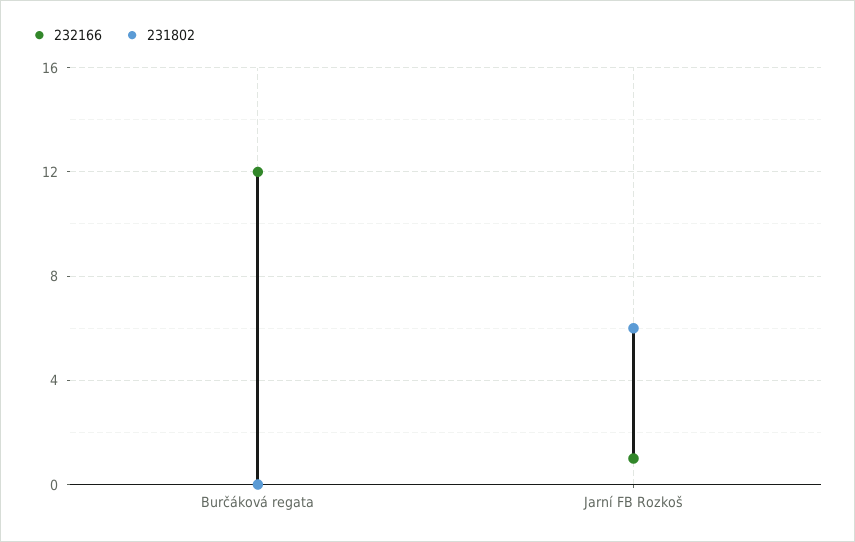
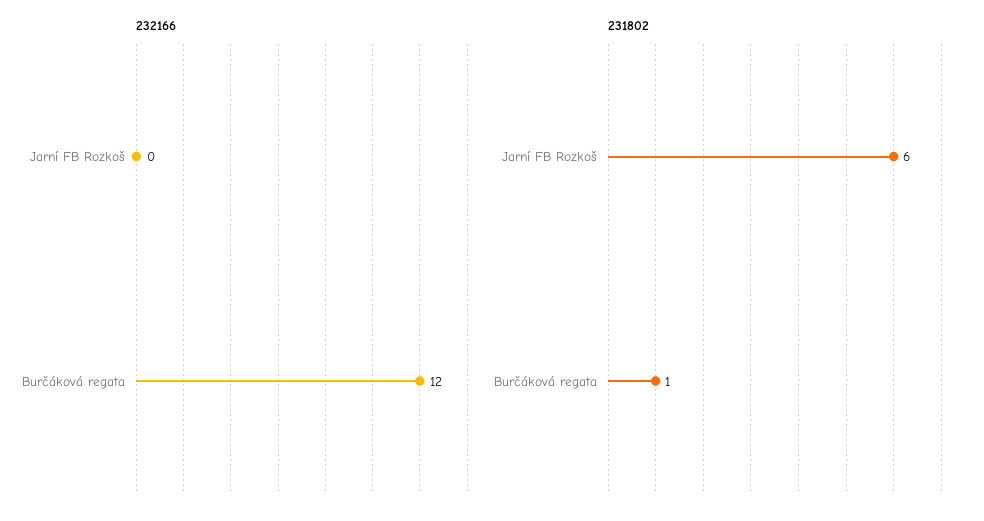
231802, Burčáková regata: 0 -> 1
232166, Jarní FB Rozkoš: 1 -> 0

